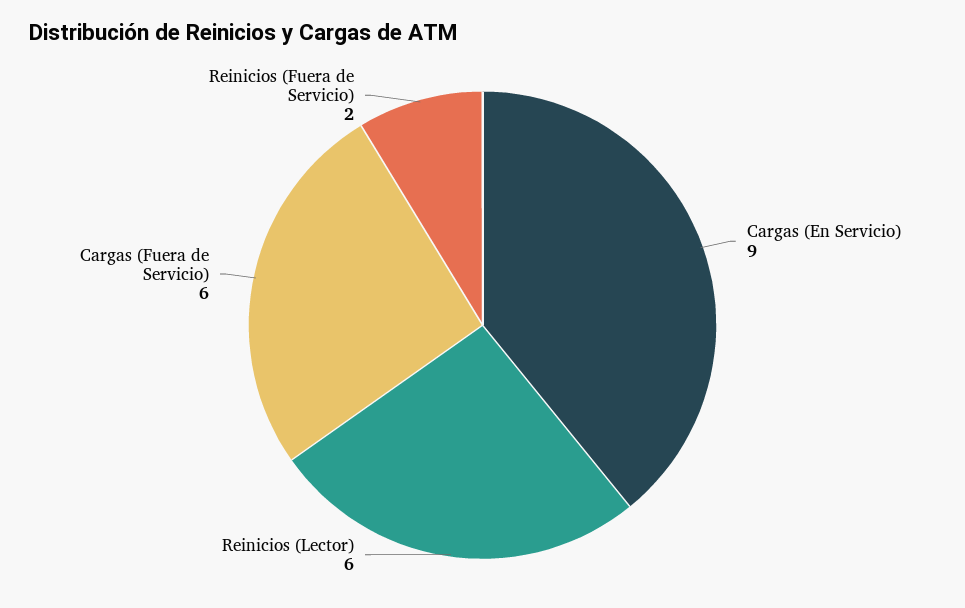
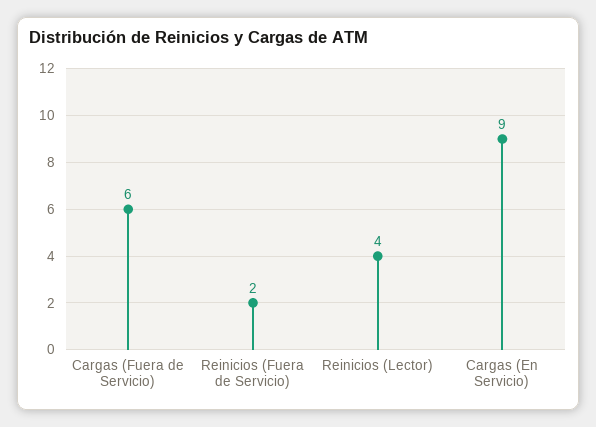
Reinicios (Lector): 6 -> 4

